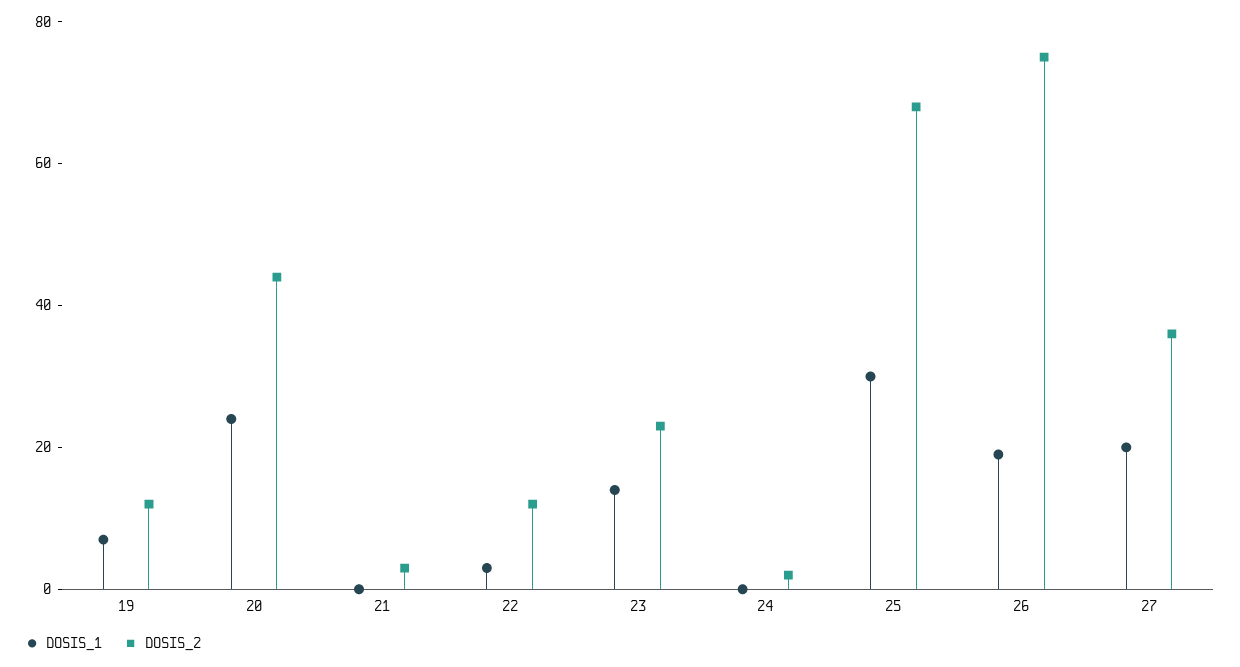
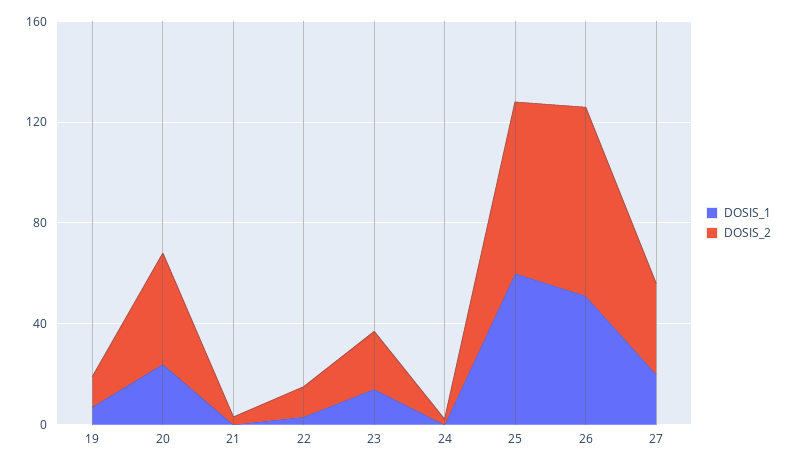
DOSIS_1, 25: 30 -> 60
DOSIS_1, 26: 20 -> 50

